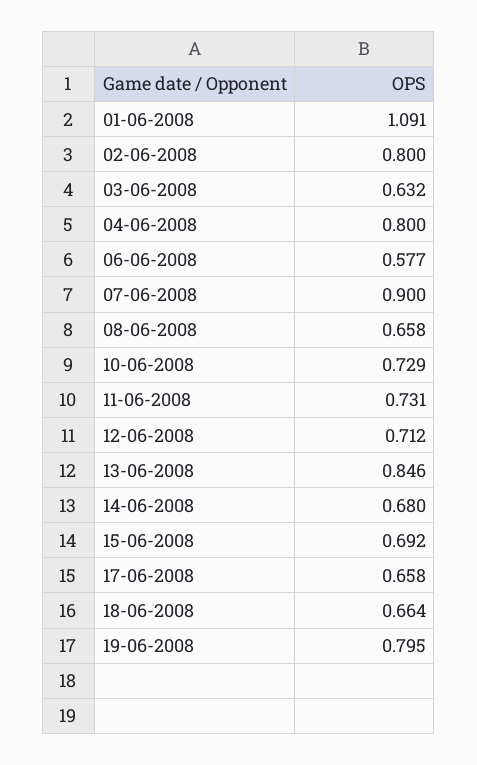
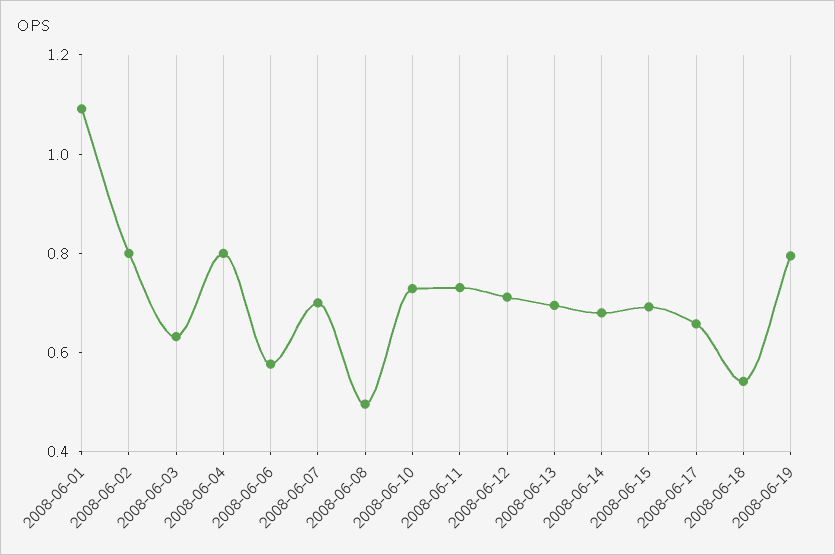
07-06-2008: 0.9 -> 0.7
08-06-2008: 0.658 -> 0.5
13-06-2008: 0.846 -> 0.7
18-06-2008: 0.664 -> 0.55

